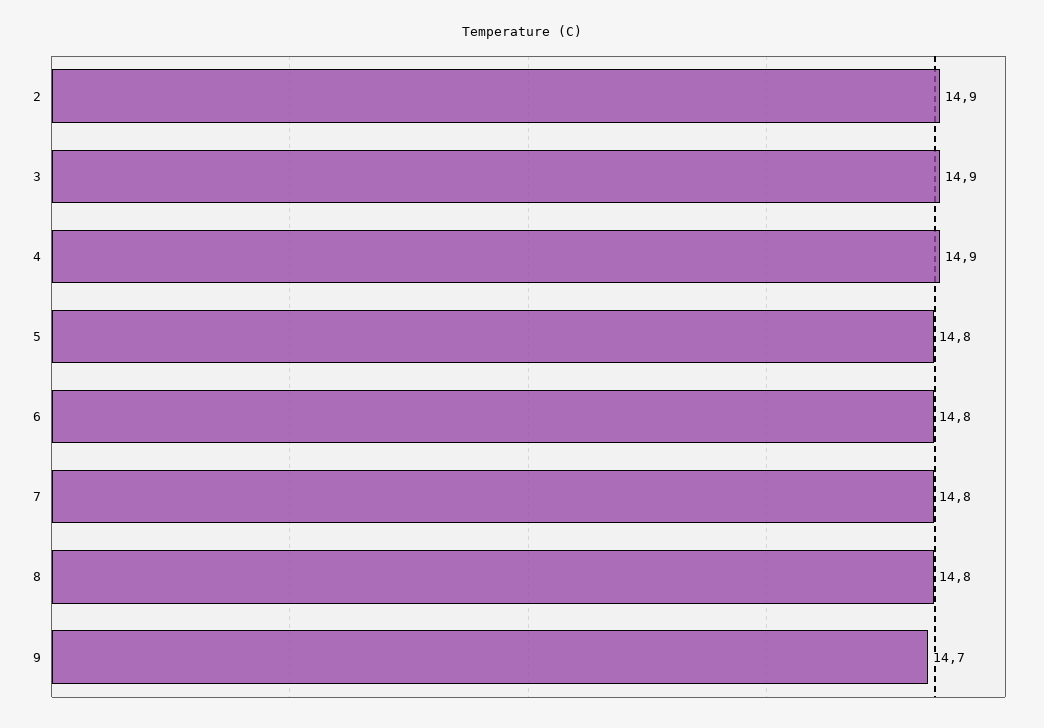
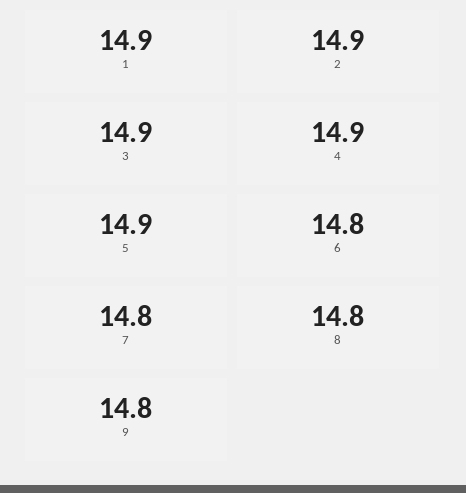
5: 14.8 -> 14.9
9: 14.7 -> 14.8
1: none -> 14.9

